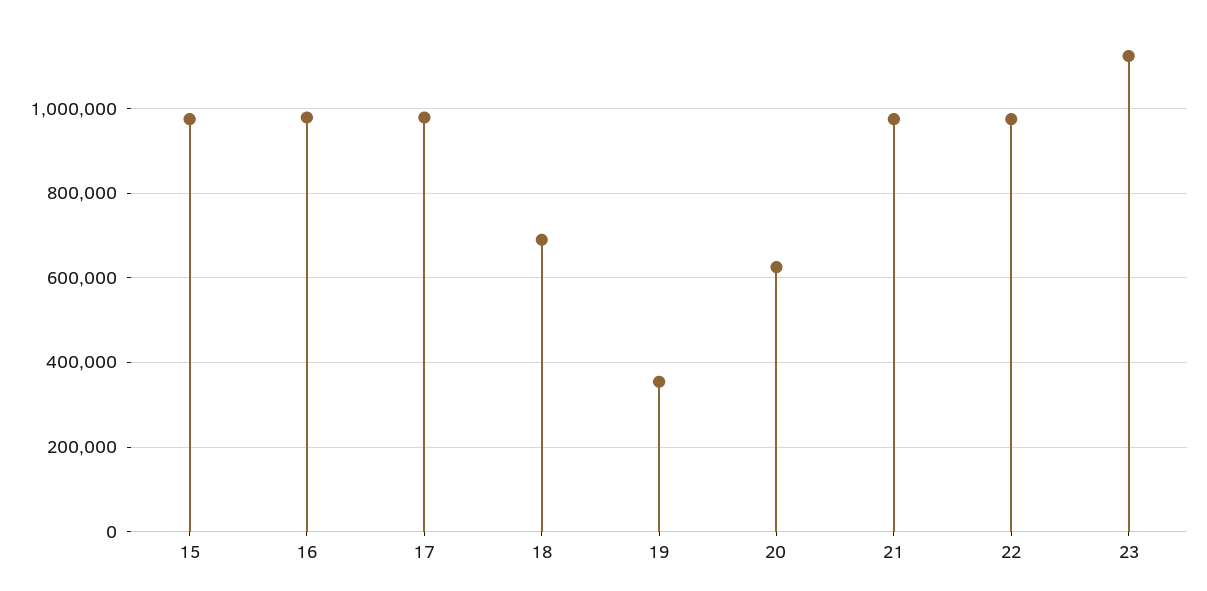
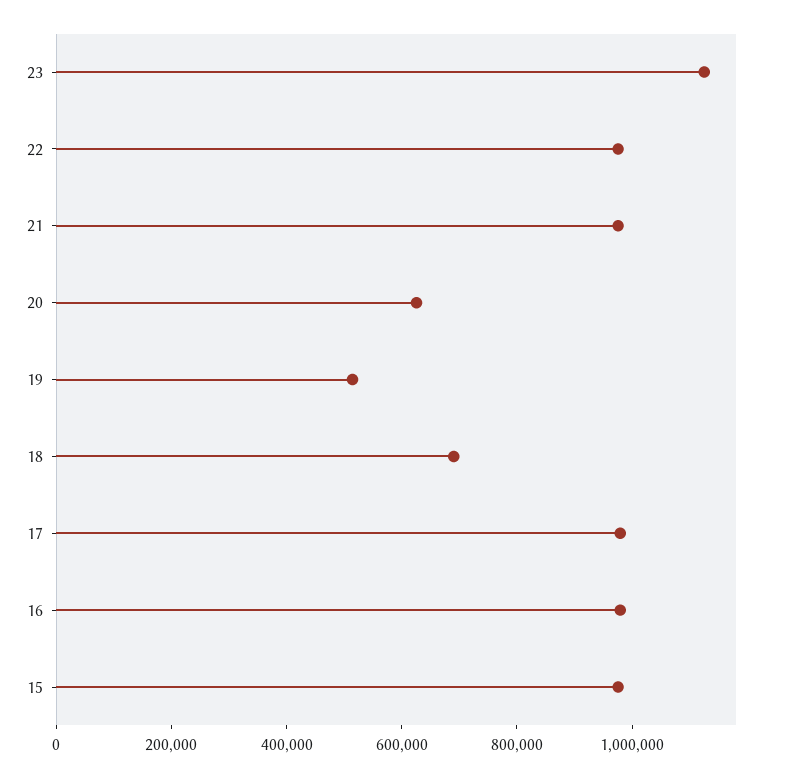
19: 360000 -> 500000

